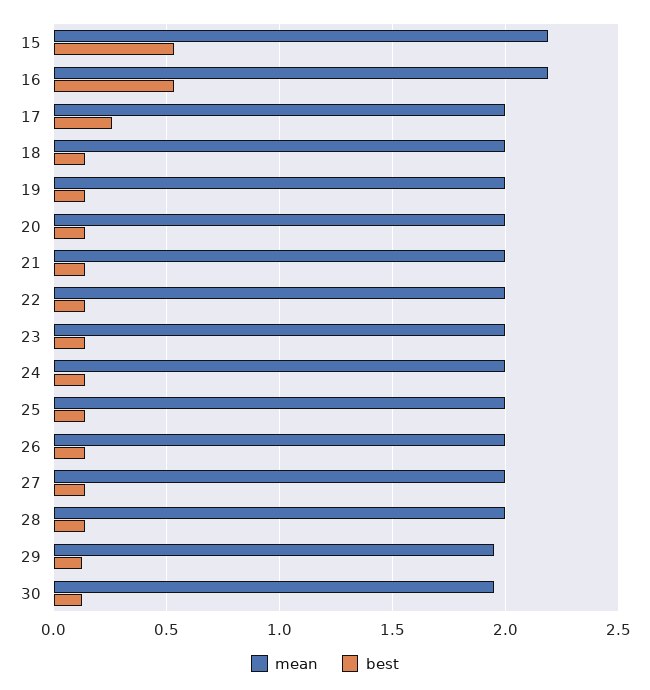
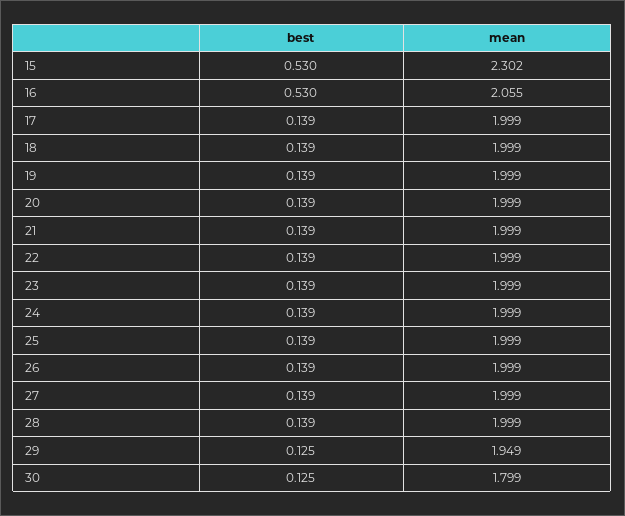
mean, 15: 2.2 -> 2.302
mean, 16: 2.2 -> 2.055
best, 17: 0.25 -> 0.139
mean, 30: 1.95 -> 1.799

